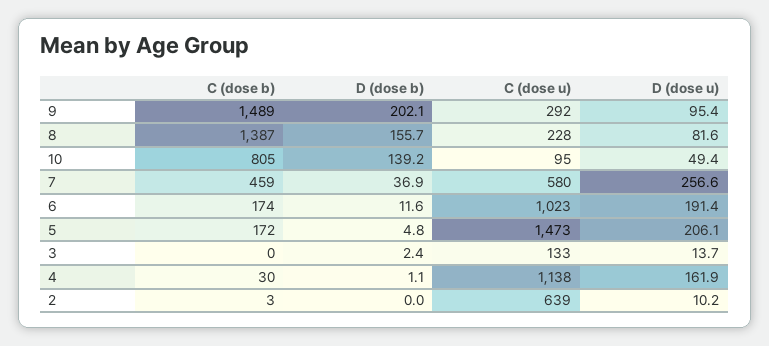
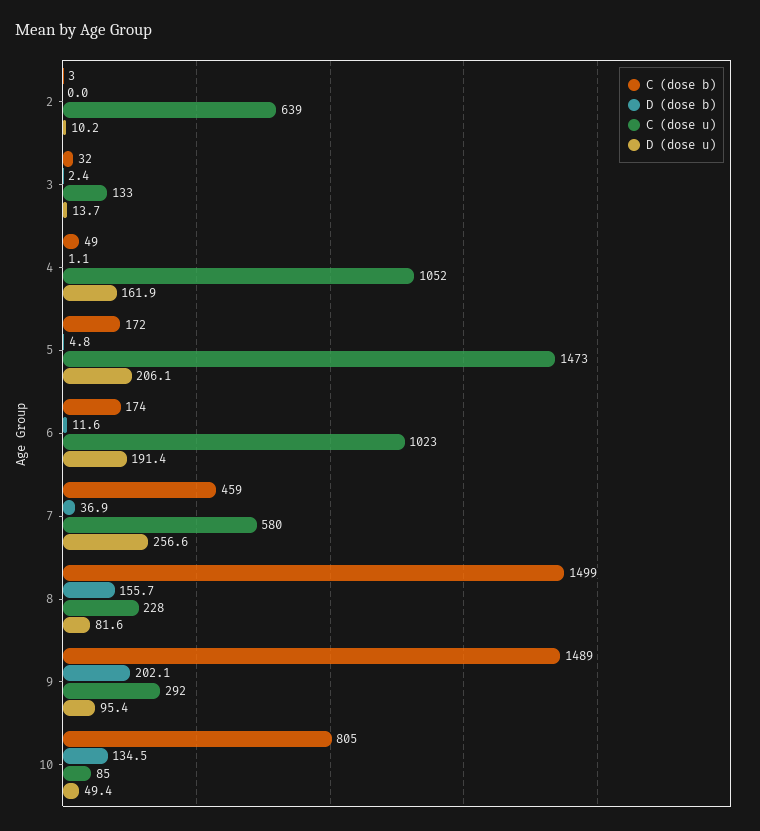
C (dose b), 8: 1387 -> 1499
D (dose b), 10: 139.2 -> 134.5
C (dose u), 10: 95 -> 85
C (dose b), 3: 0 -> 32
C (dose b), 4: 30 -> 49
C (dose u), 4: 1138 -> 1052

